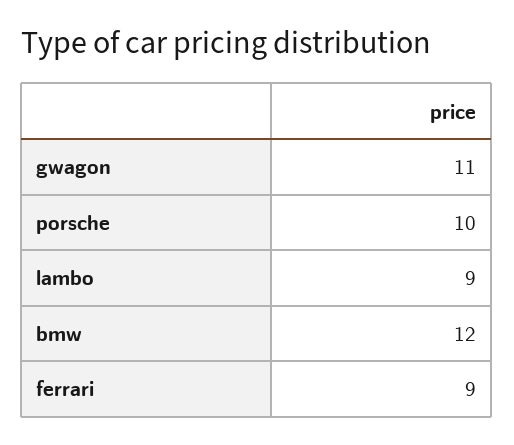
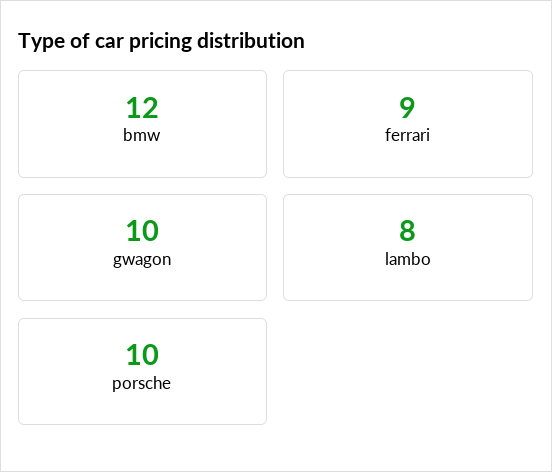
gwagon: 11 -> 10
lambo: 9 -> 8

